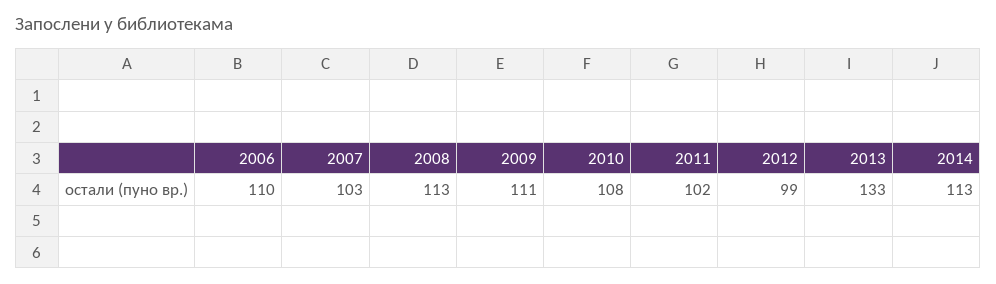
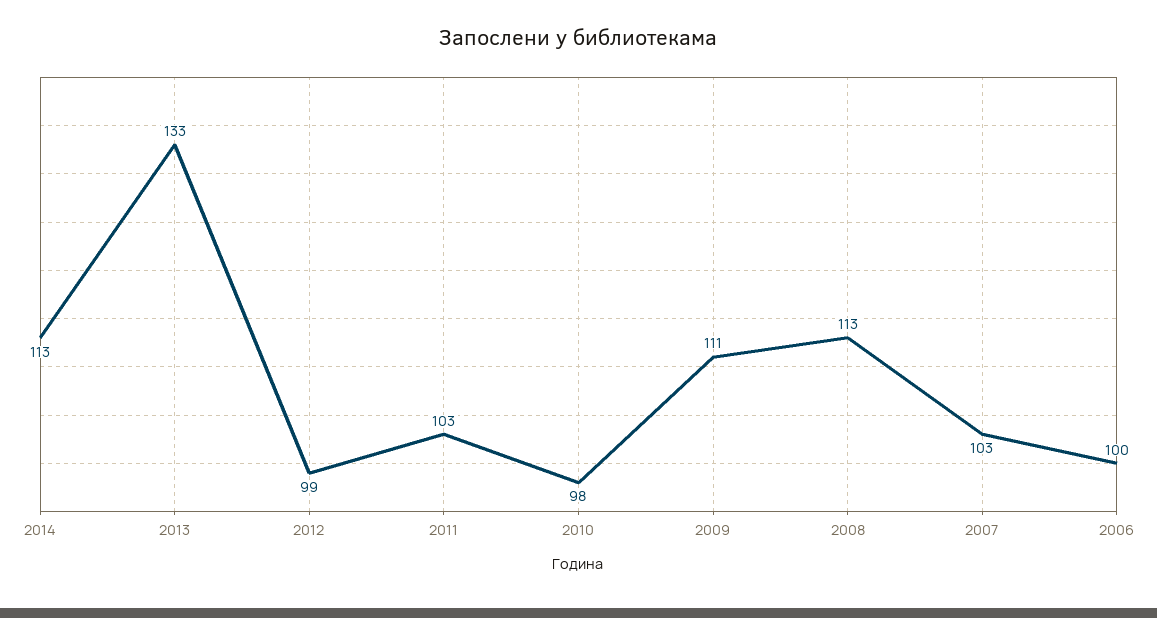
2006: 110 -> 100
2010: 108 -> 98
2011: 102 -> 103

